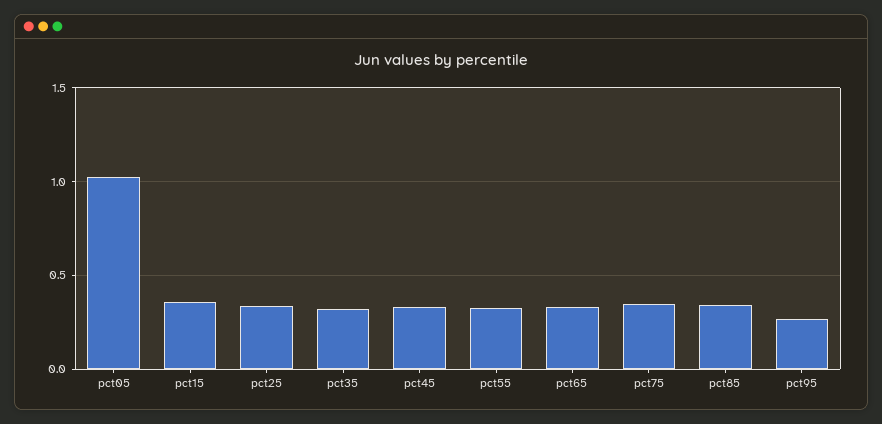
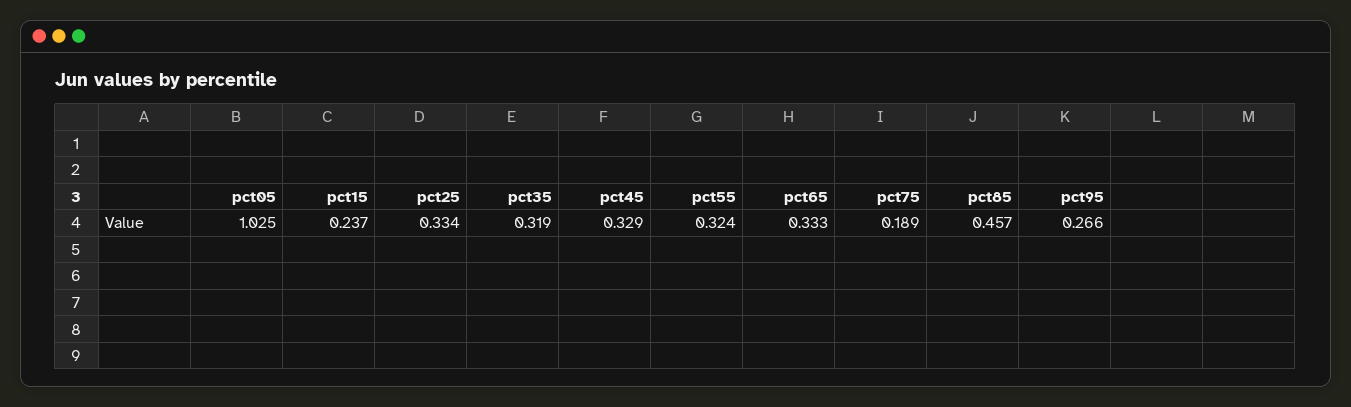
pct15: 0.35 -> 0.237
pct75: 0.35 -> 0.189
pct85: 0.35 -> 0.457

